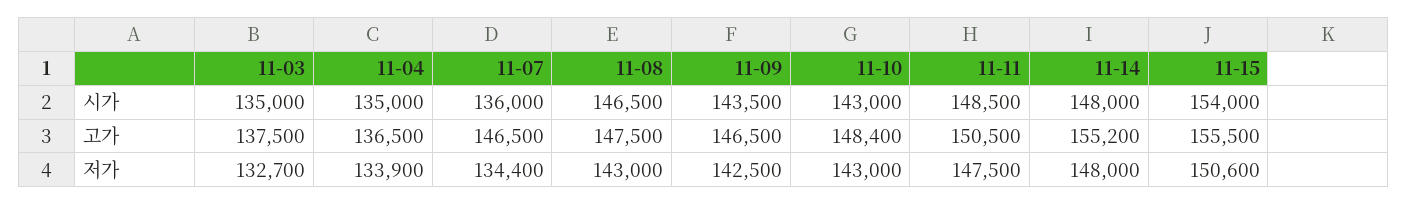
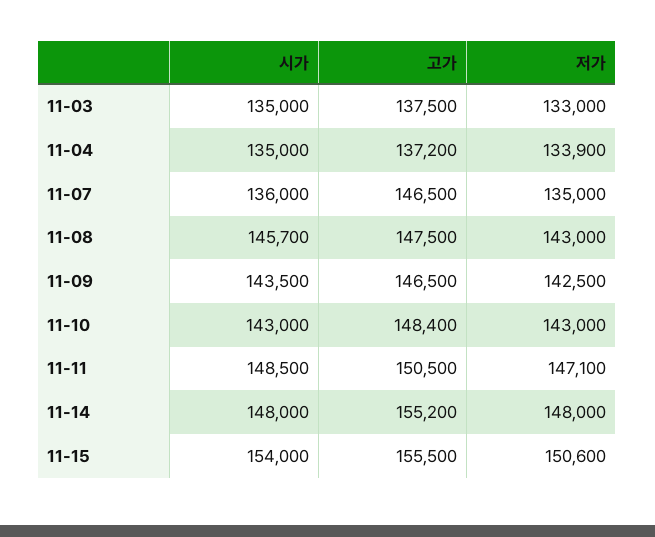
11-08, 시가: 146500 -> 145700
11-04, 고가: 136500 -> 137200
11-03, 저가: 132700 -> 133000
11-07, 저가: 134400 -> 135000
11-11, 저가: 147500 -> 147100

